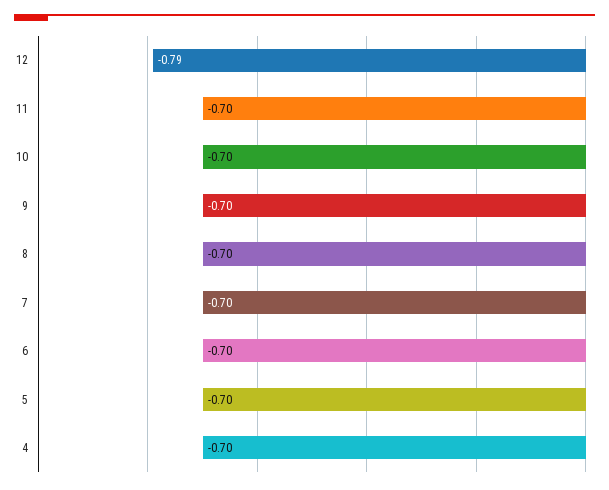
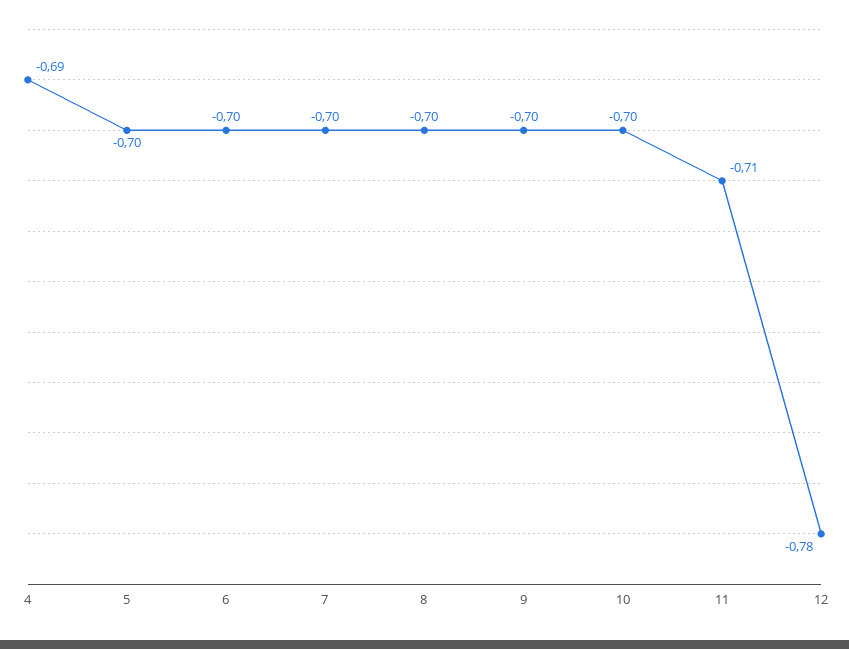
12: -0.79 -> -0.78
11: -0.7 -> -0.71
4: -0.7 -> -0.69

